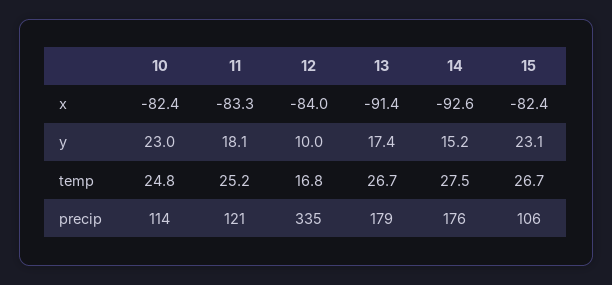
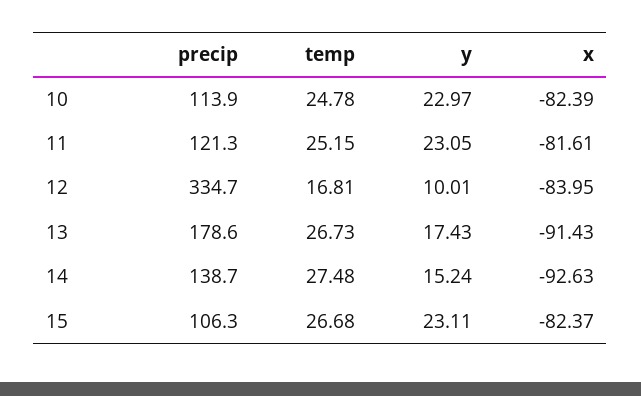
11, x: -83.3 -> -81.61
11, y: 18.1 -> 23.05
14, precip: 176 -> 138.7

